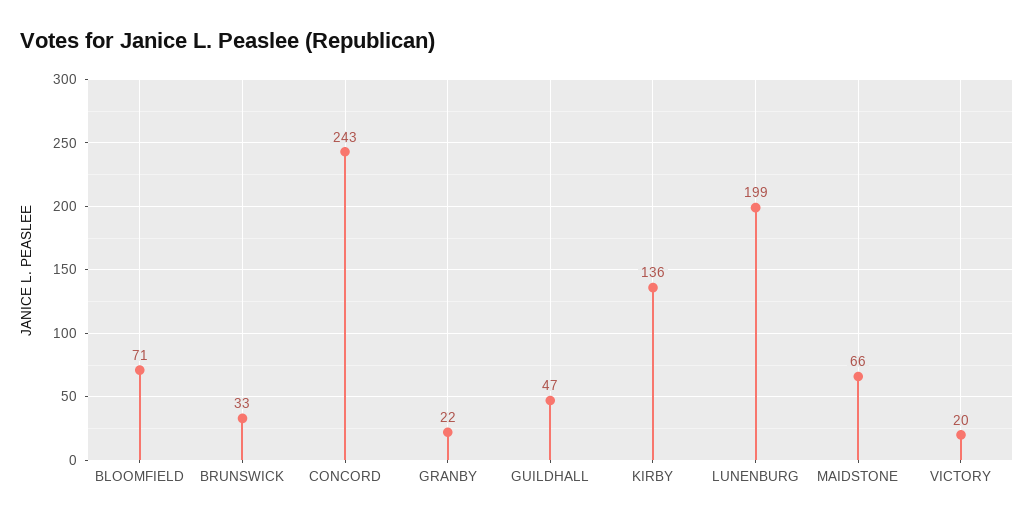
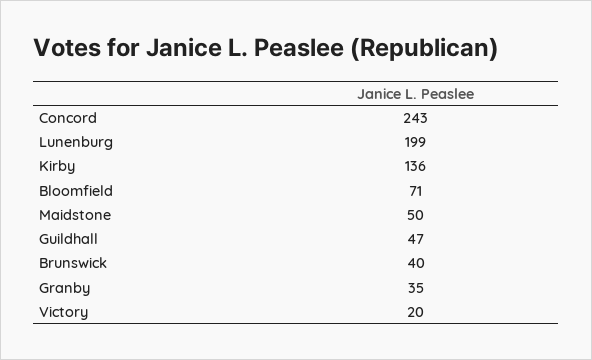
BRUNSWICK: 33 -> 40
GRANBY: 22 -> 35
MAIDSTONE: 66 -> 50

